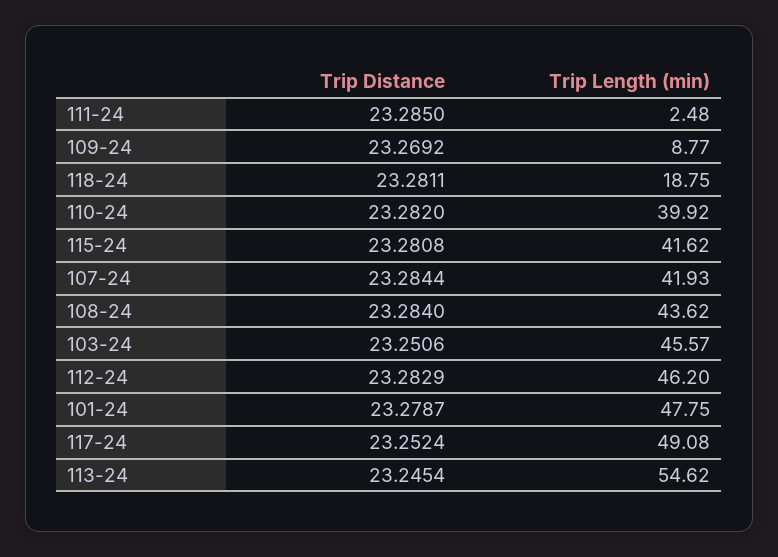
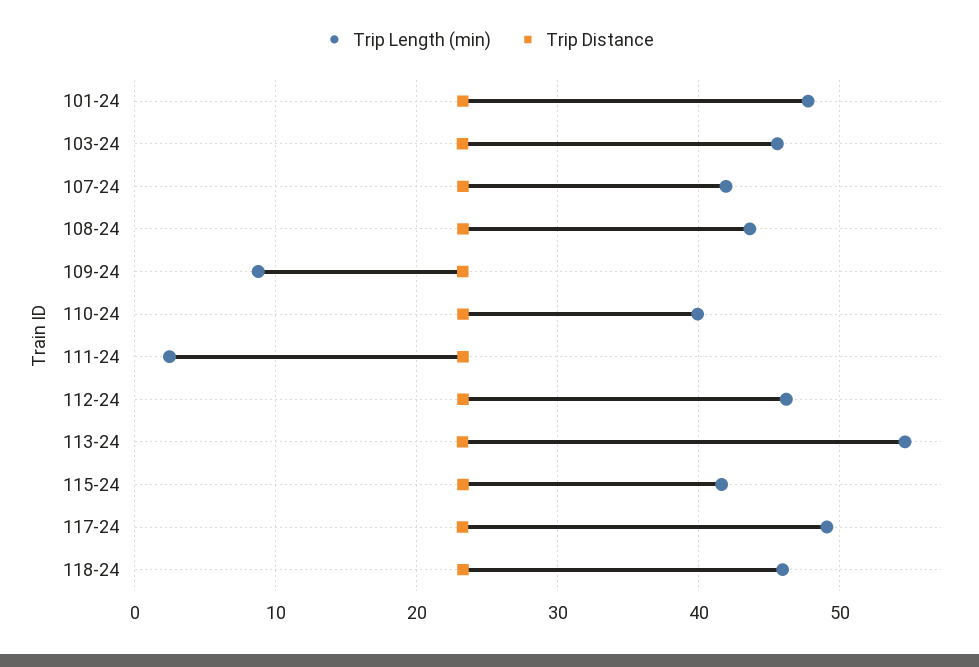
Trip Length (min), 118-24: 18.75 -> 46

